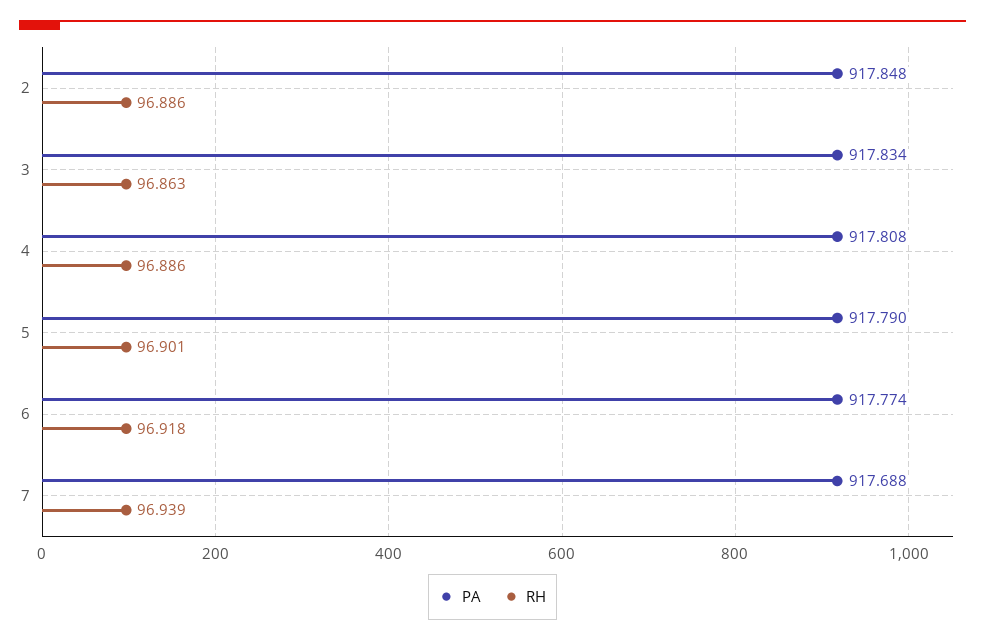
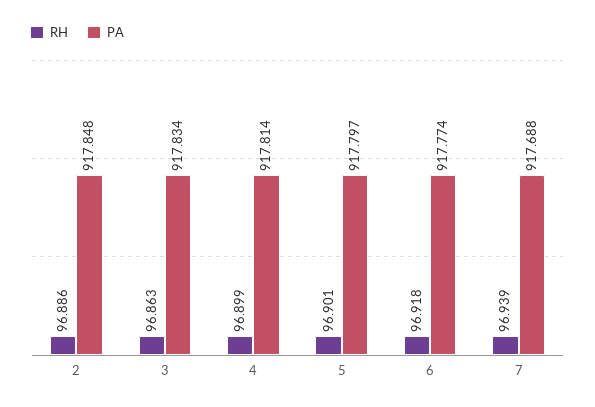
PA, 4: 917.808 -> 917.814
RH, 4: 96.886 -> 96.899
PA, 5: 917.79 -> 917.797

